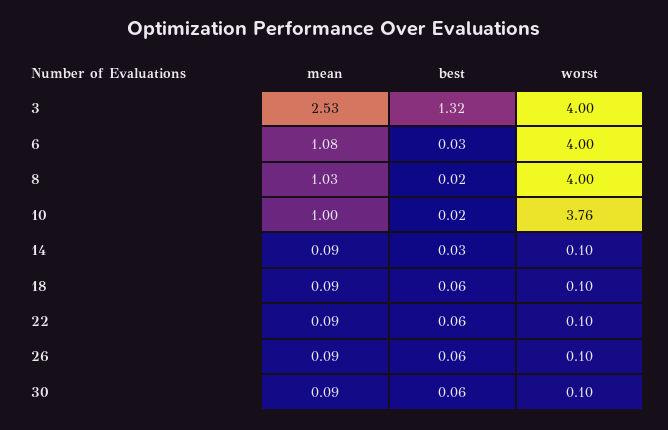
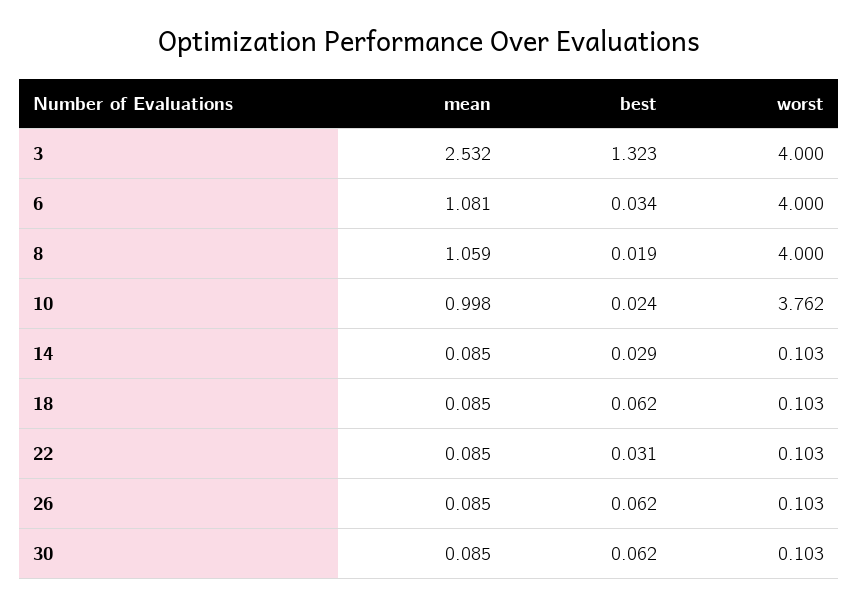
mean, 8: 1.03 -> 1.059
best, 22: 0.06 -> 0.031

